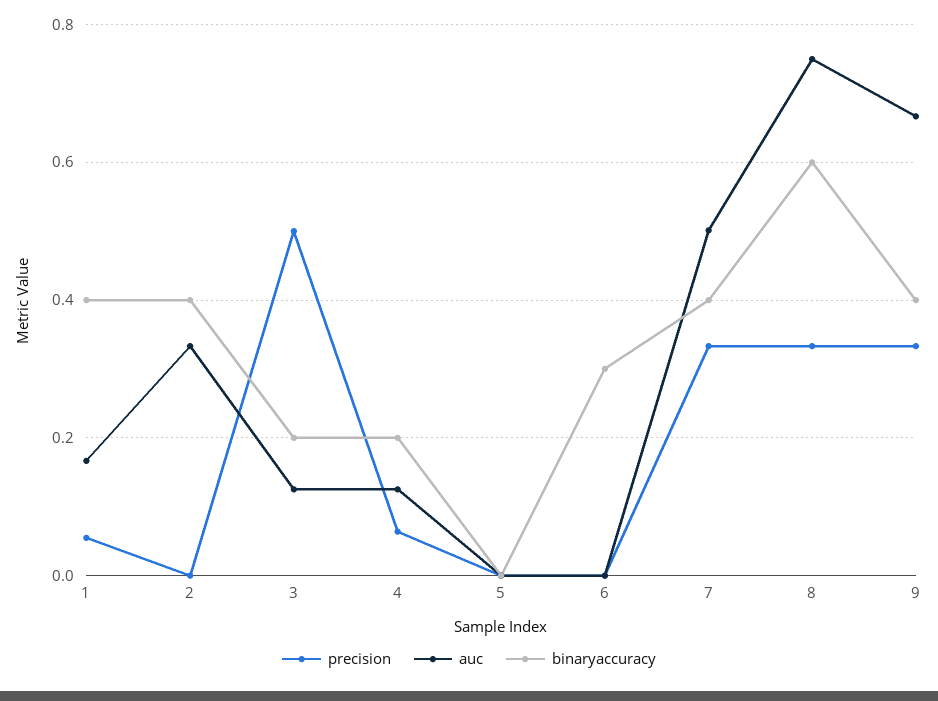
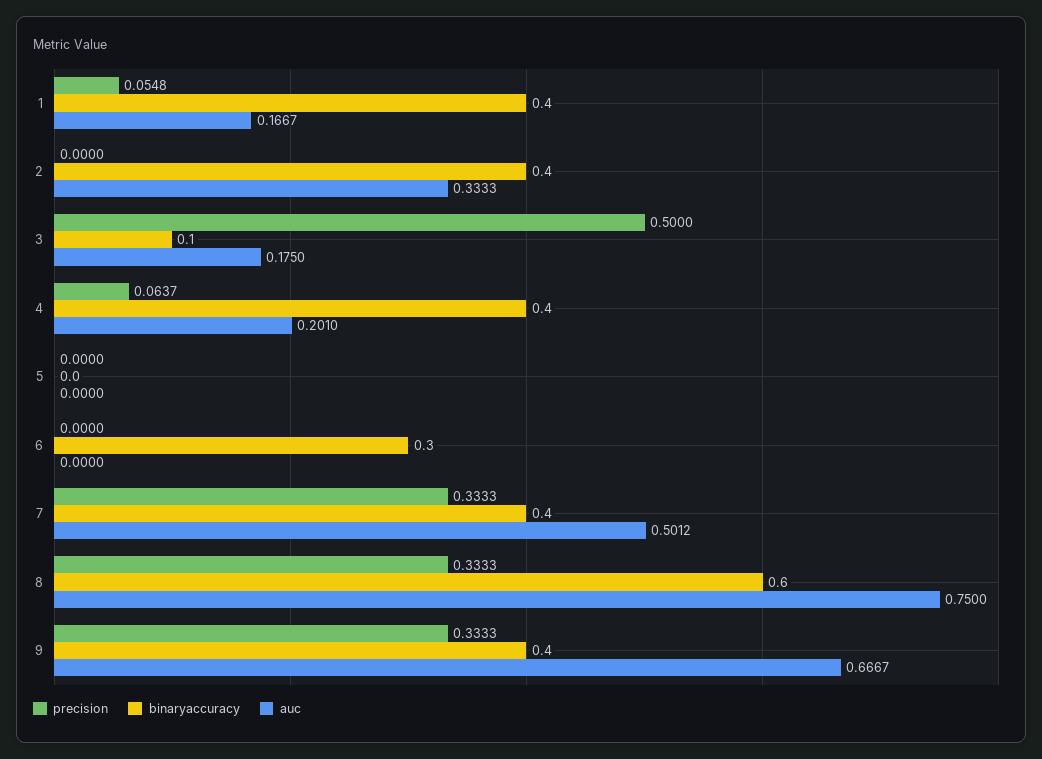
auc, 3: 0.12 -> 0.175
binaryaccuracy, 3: 0.2 -> 0.1
auc, 4: 0.12 -> 0.201
binaryaccuracy, 4: 0.2 -> 0.4

